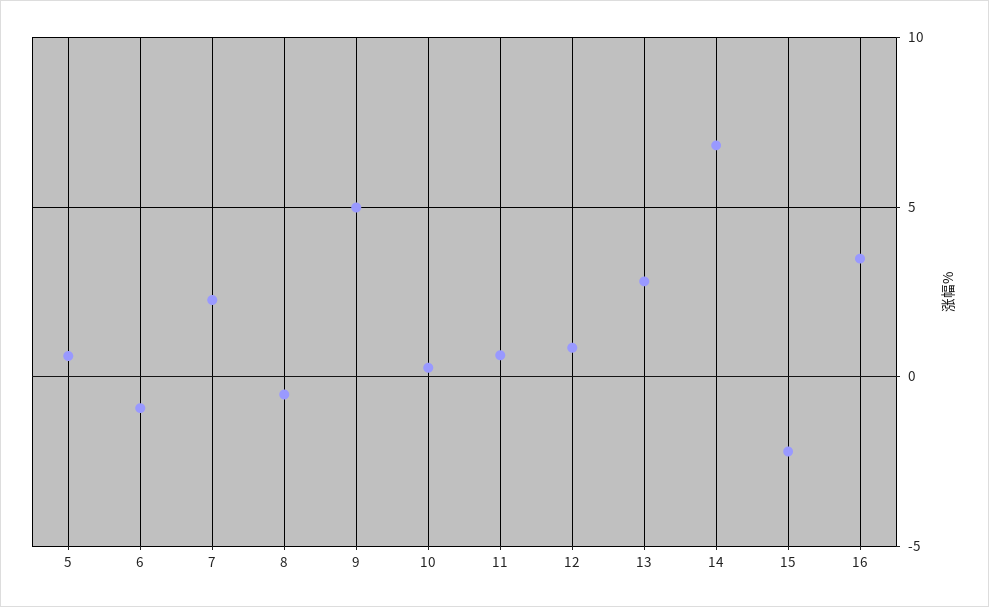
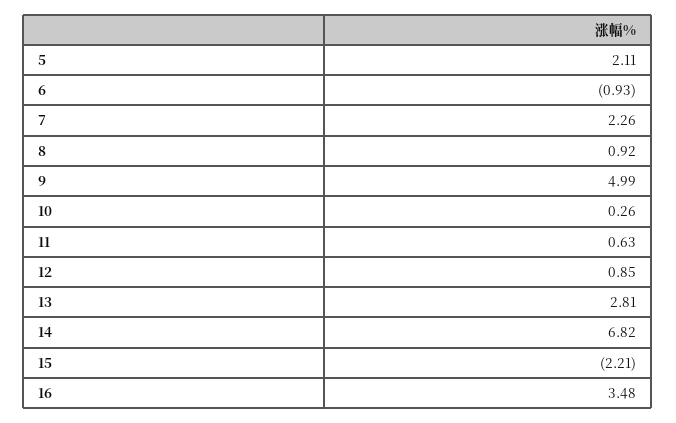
5: 0.5 -> 2.11
8: -0.5 -> 0.92

